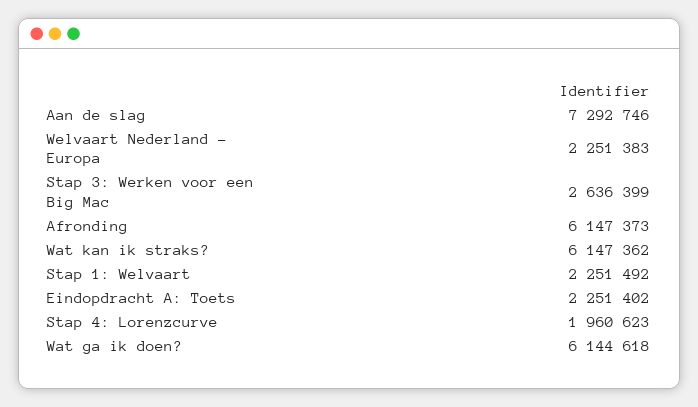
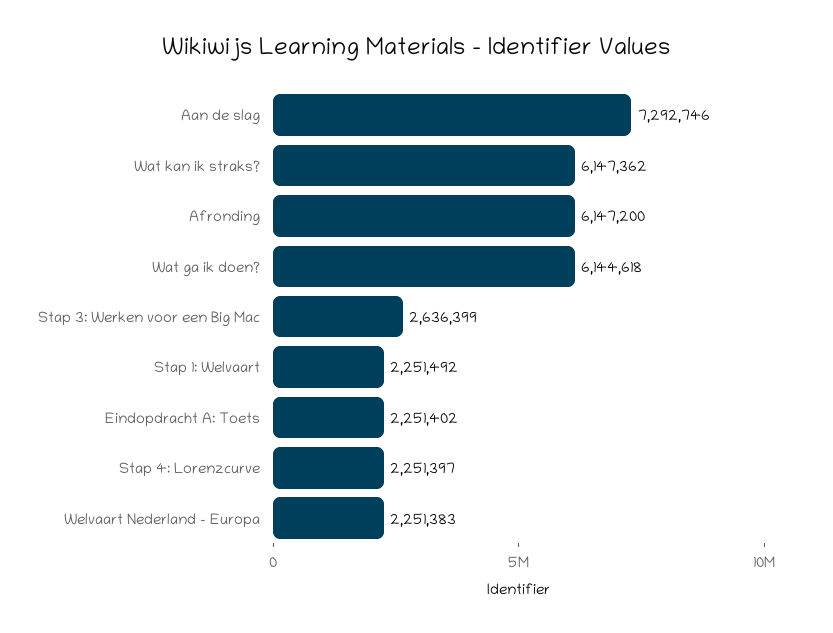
Afronding: 6147373 -> 6147200
Stap 4: Lorenzcurve: 1960623 -> 2251397

